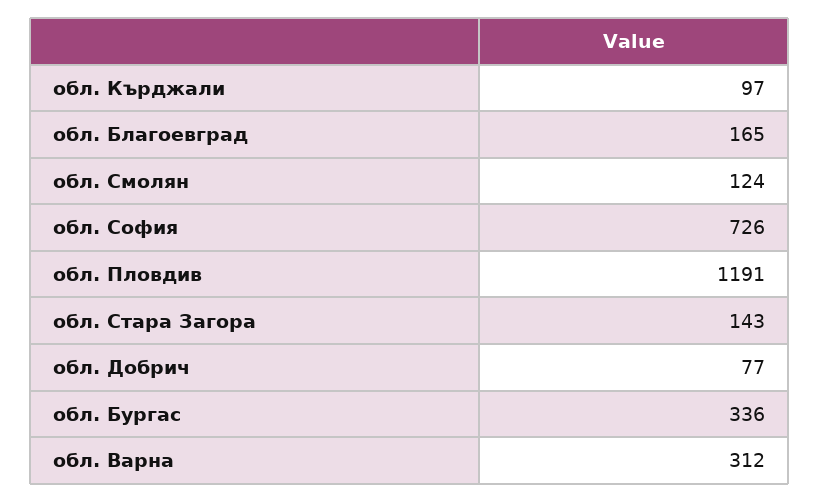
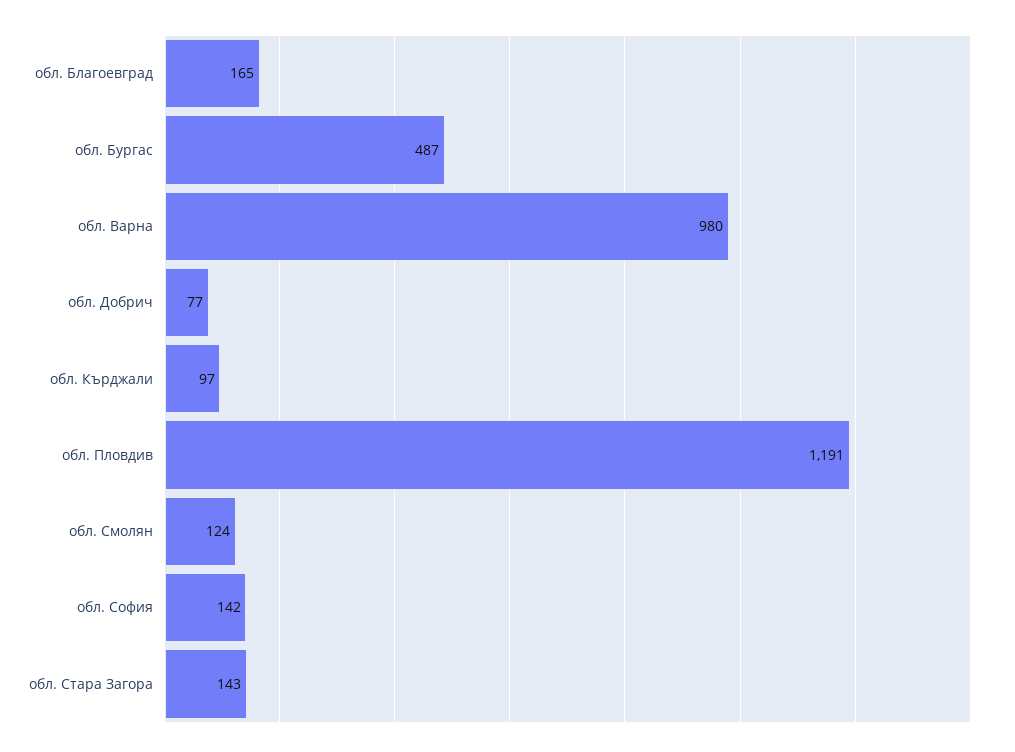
обл. София: 726 -> 142
обл. Бургас: 336 -> 487
обл. Варна: 312 -> 980

